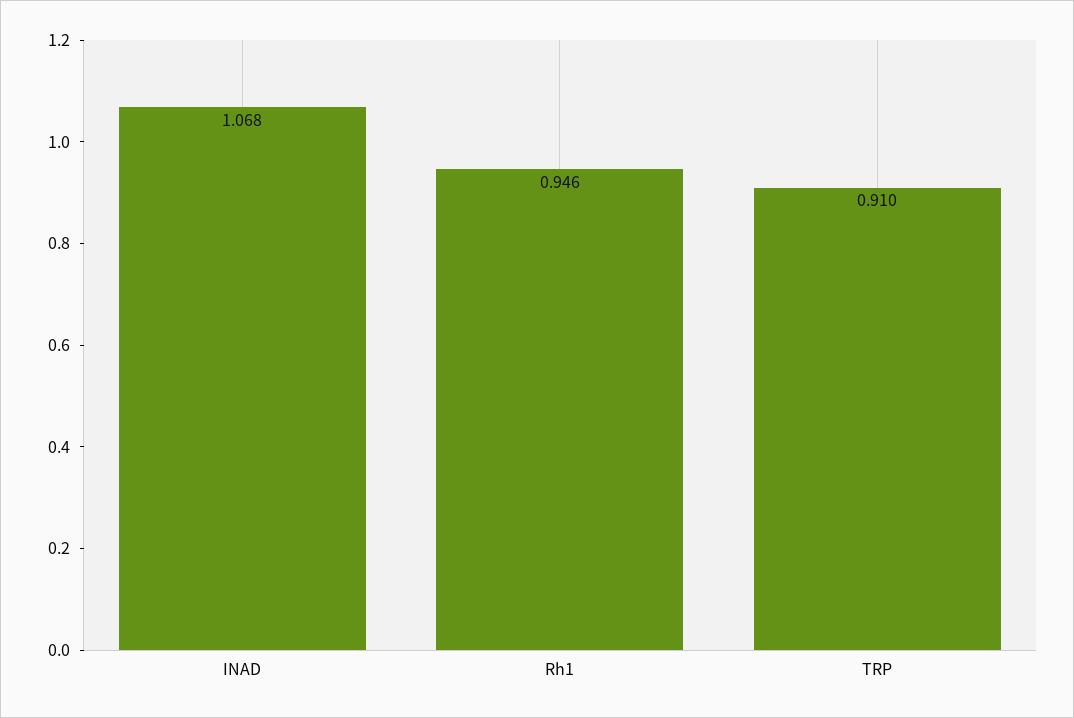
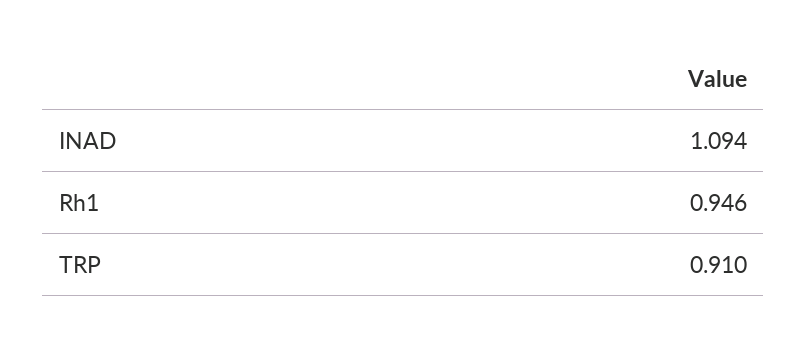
INAD: 1.068 -> 1.094

